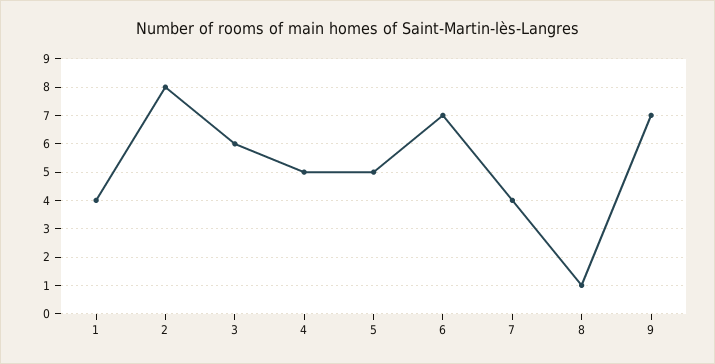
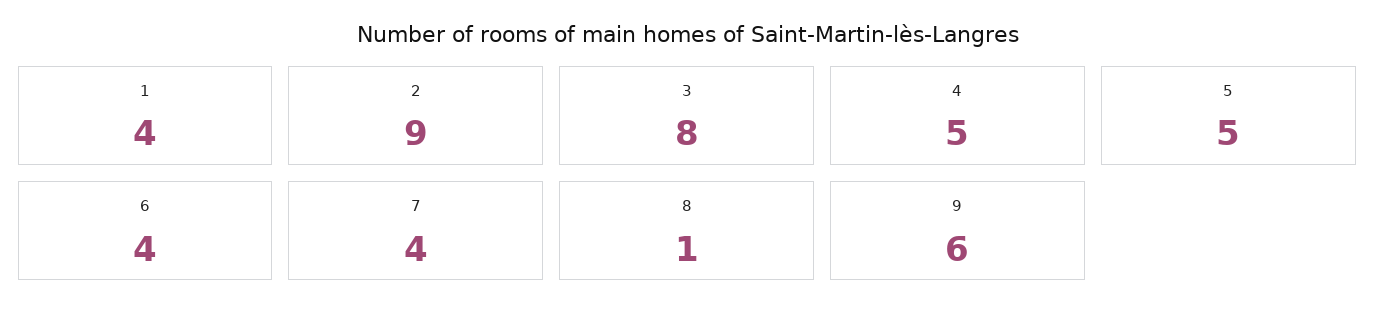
2: 8 -> 9
3: 6 -> 8
6: 7 -> 4
9: 7 -> 6

